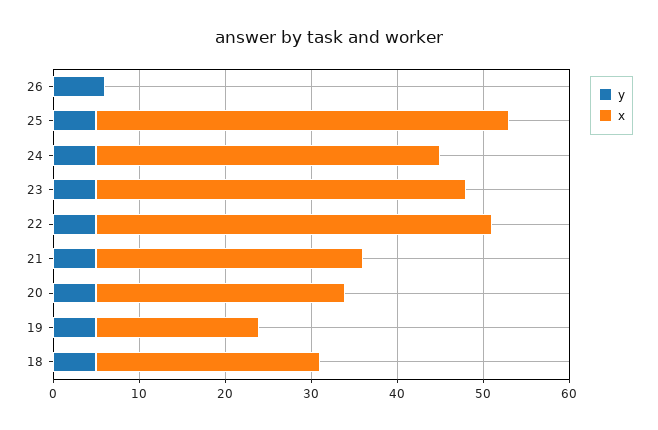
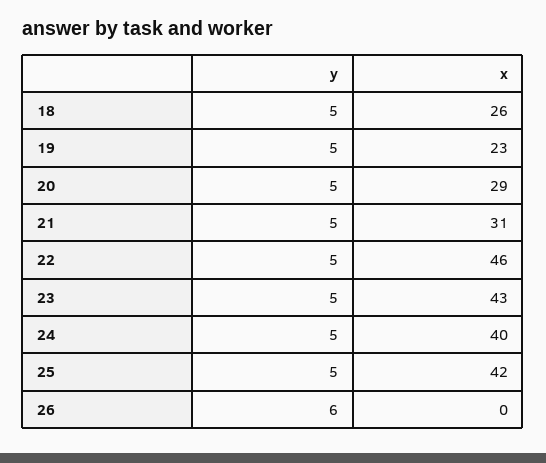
x, 25: 48 -> 42
x, 19: 19 -> 23

